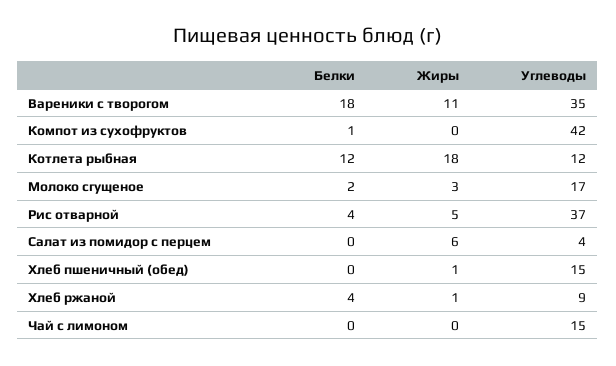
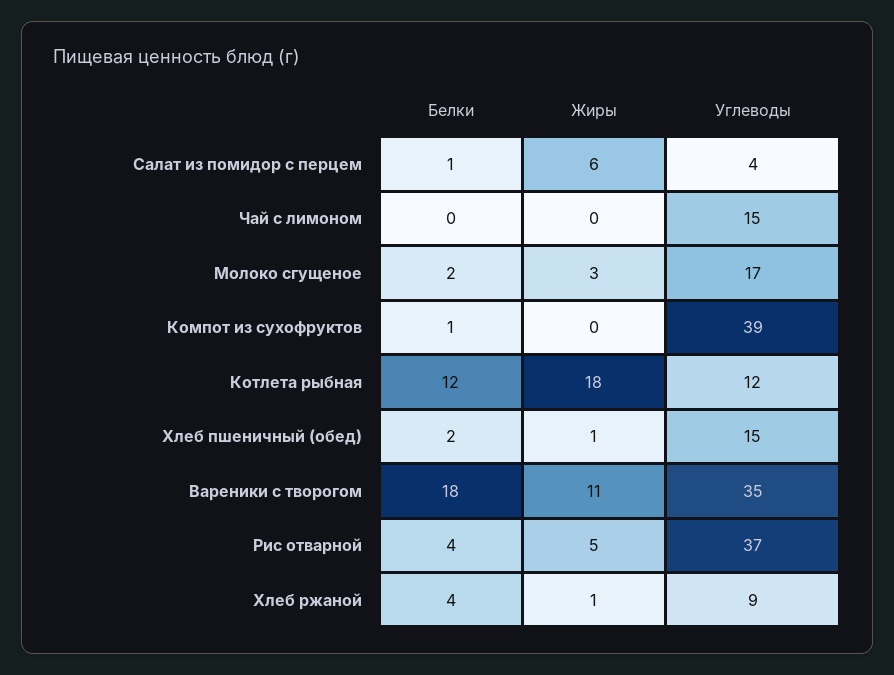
Углеводы, Компот из сухофруктов: 42 -> 39
Белки, Салат из помидор с перцем: 0 -> 1
Белки, Хлеб пшеничный (обед): 0 -> 2

